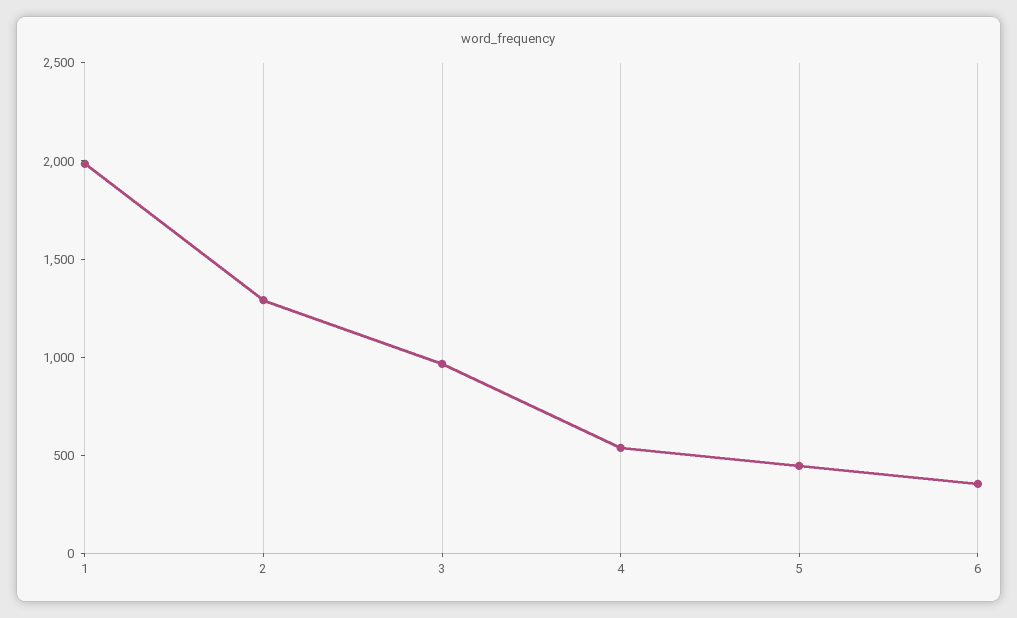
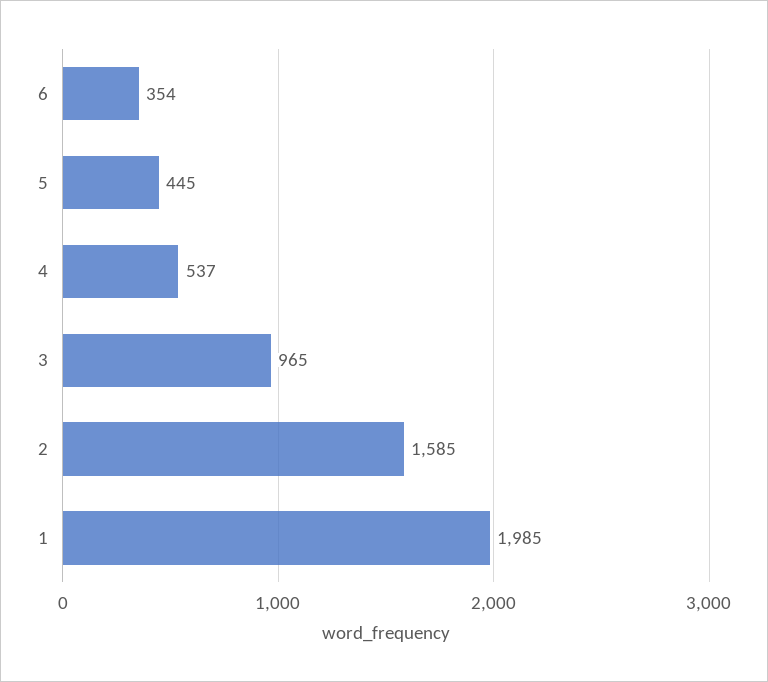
2: 1300 -> 1585

